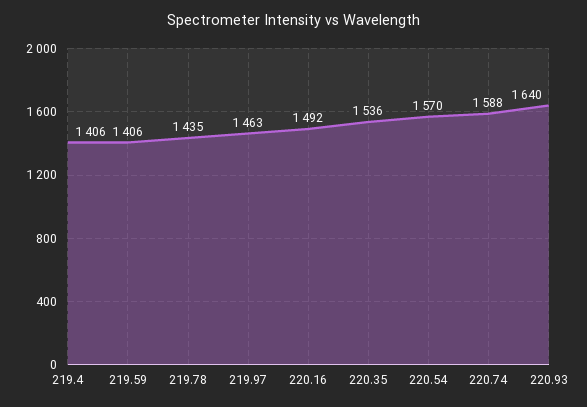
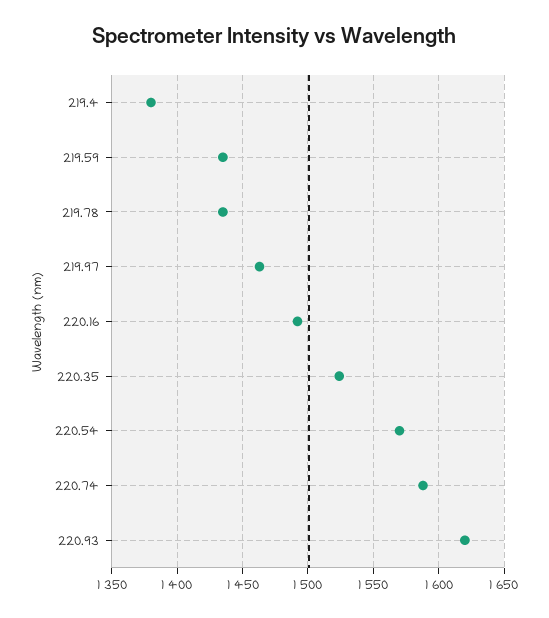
219.4: 1406 -> 1380
219.59: 1406 -> 1435
220.35: 1536 -> 1525
220.93: 1640 -> 1620

